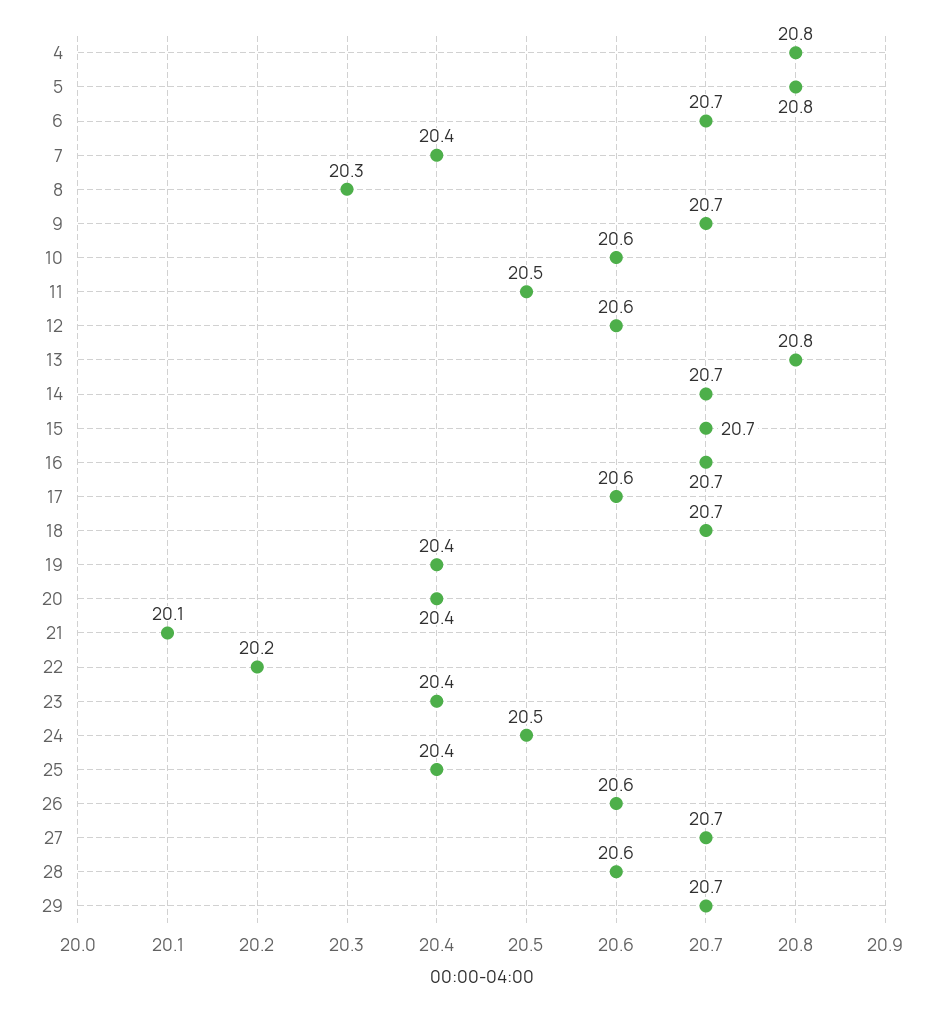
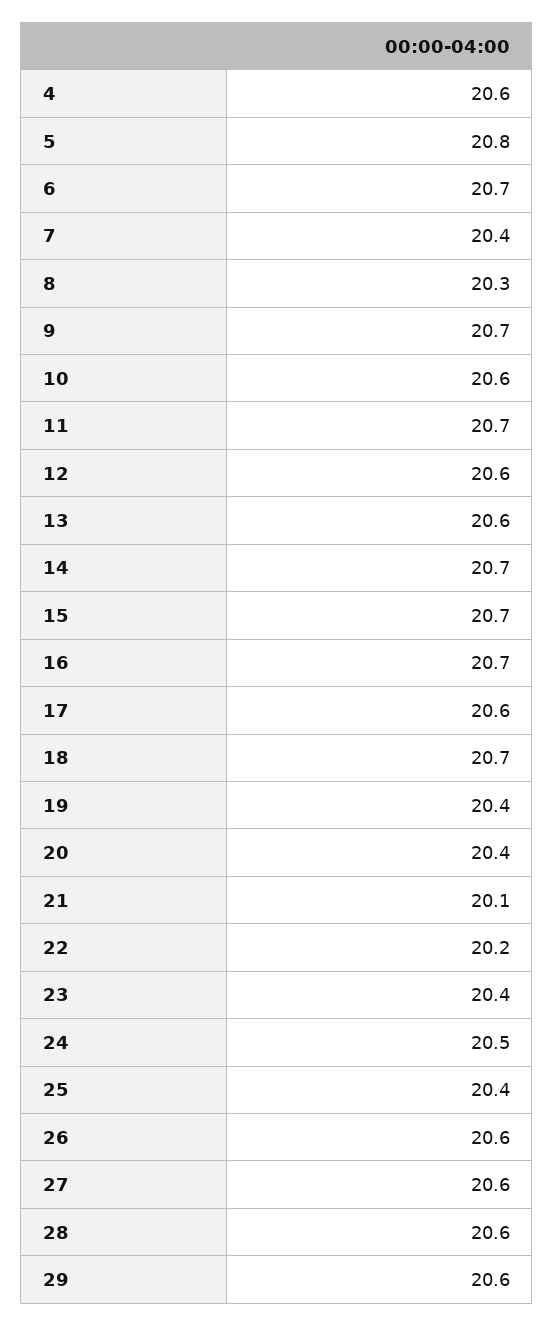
4: 20.8 -> 20.6
11: 20.5 -> 20.7
13: 20.8 -> 20.6
27: 20.7 -> 20.6
29: 20.7 -> 20.6

